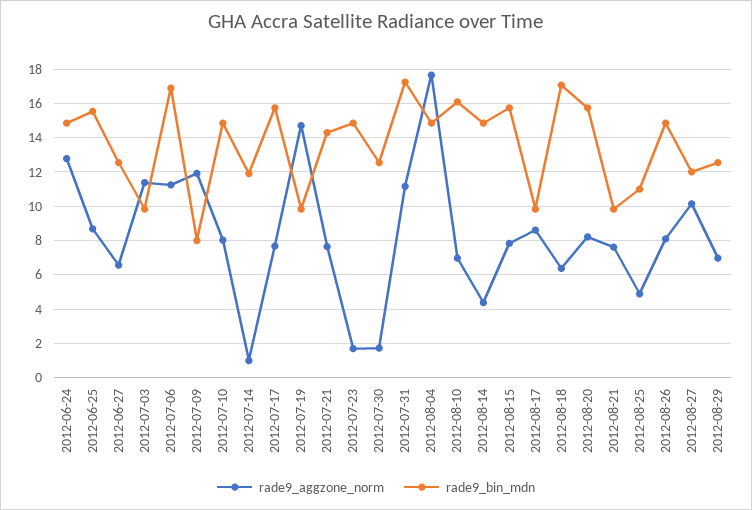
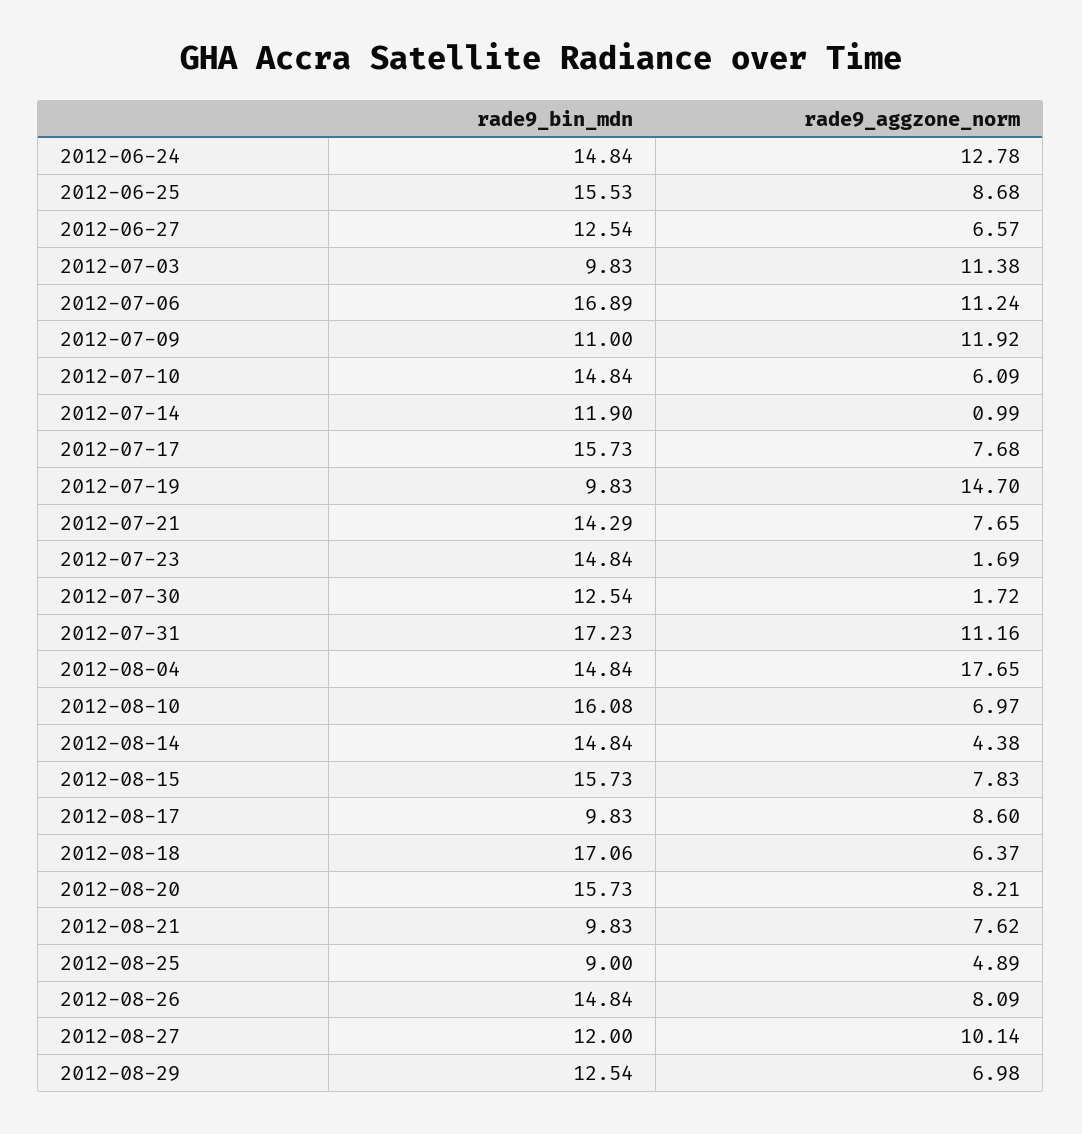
rade9_bin_mdn, 2012-07-09: 8 -> 11
rade9_aggzone_norm, 2012-07-10: 8 -> 6.09
rade9_bin_mdn, 2012-08-25: 11 -> 9

